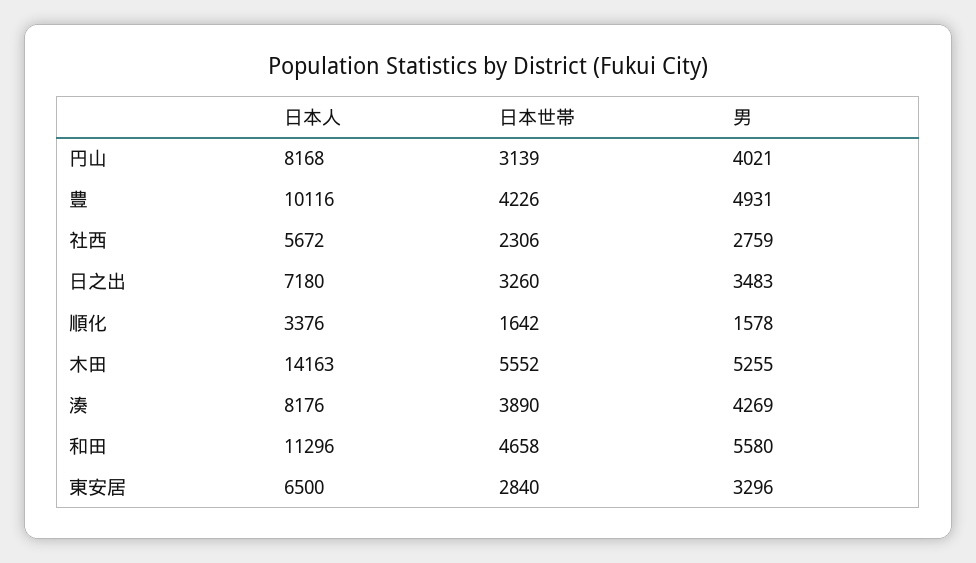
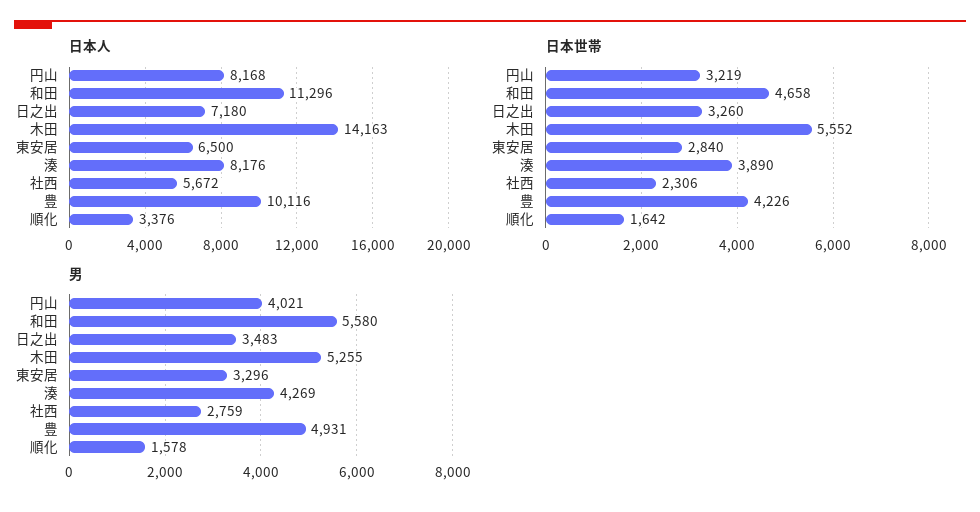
日本世帯, 円山: 3139 -> 3219

